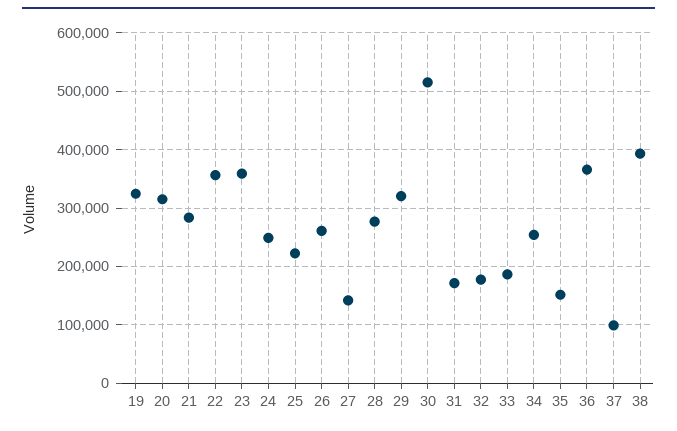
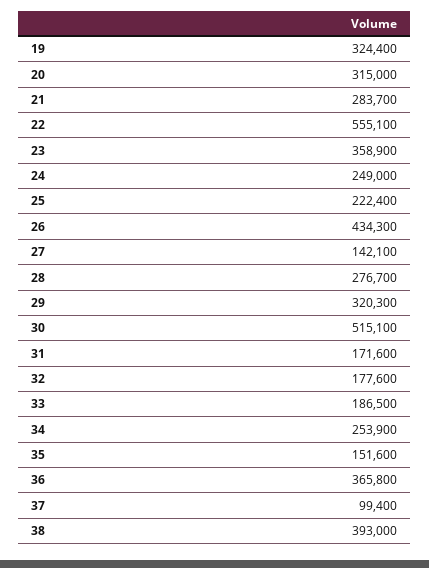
22: 360000 -> 555100
26: 260000 -> 434300

